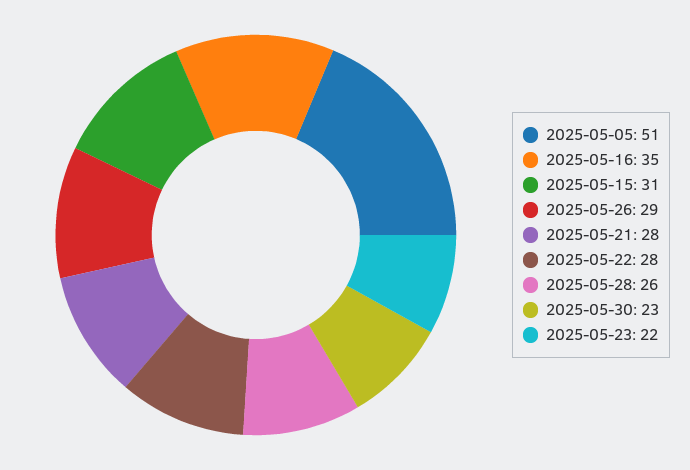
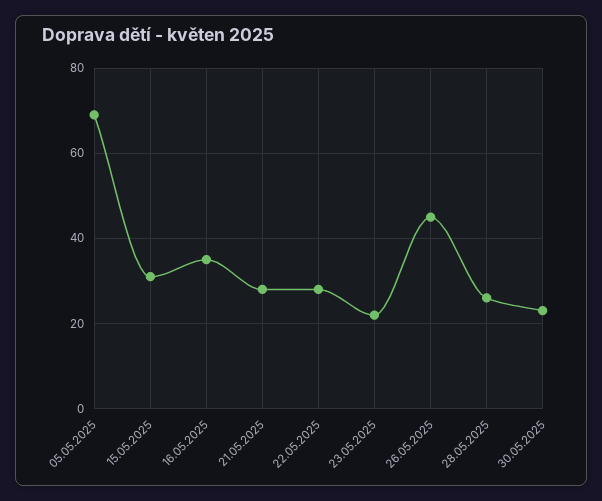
2025-05-05: 51 -> 70
2025-05-26: 29 -> 45

